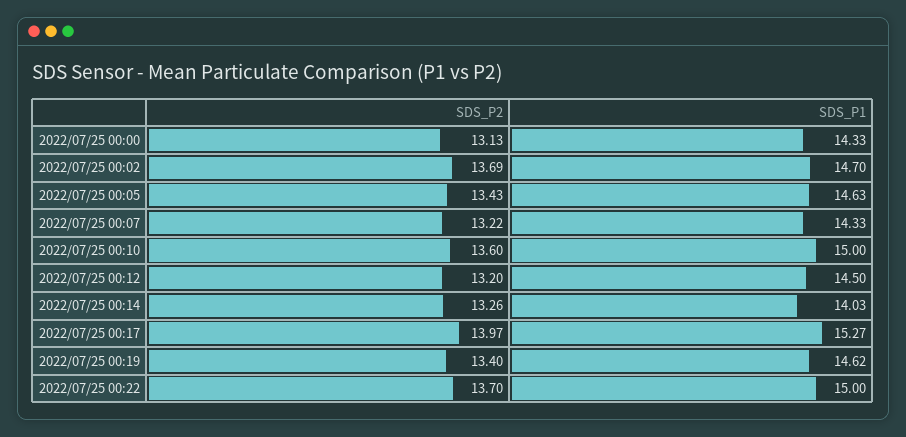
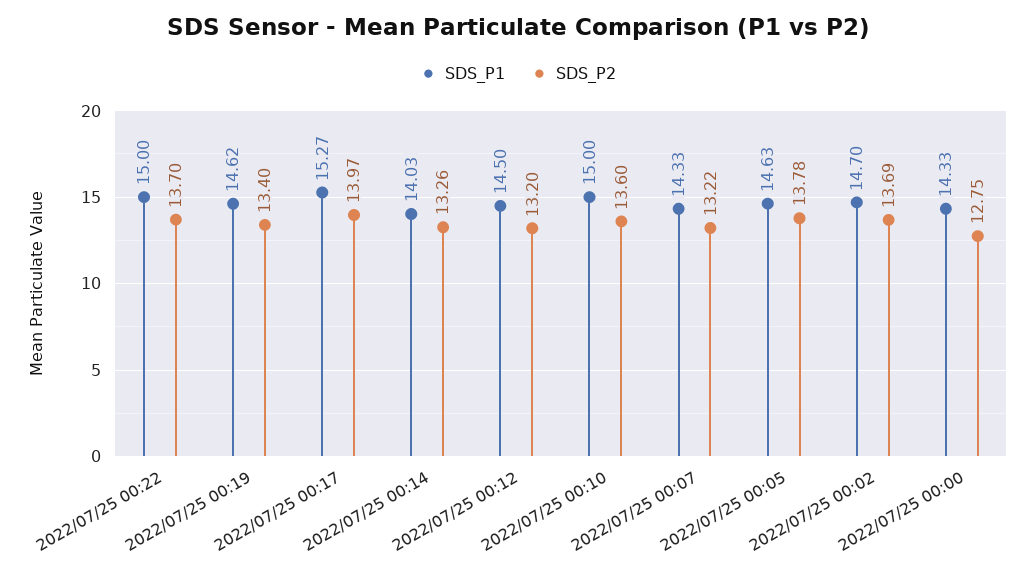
SDS_P2, 2022/07/25 00:00: 13.13 -> 12.75
SDS_P2, 2022/07/25 00:05: 13.43 -> 13.78

